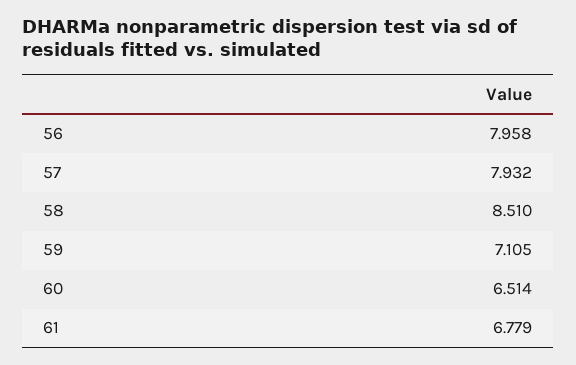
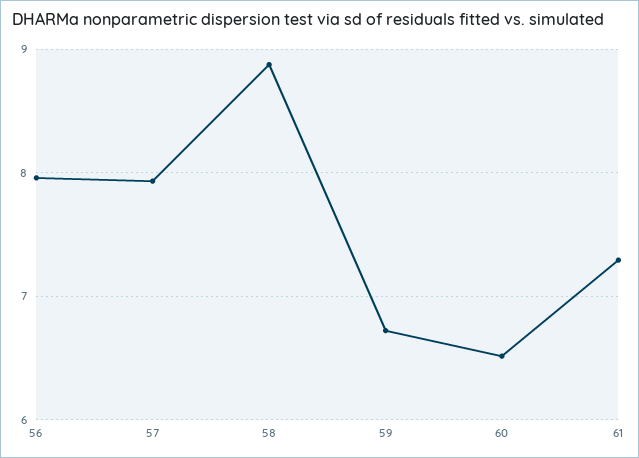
58: 8.51 -> 8.9
59: 7.105 -> 6.7
61: 6.779 -> 7.3

